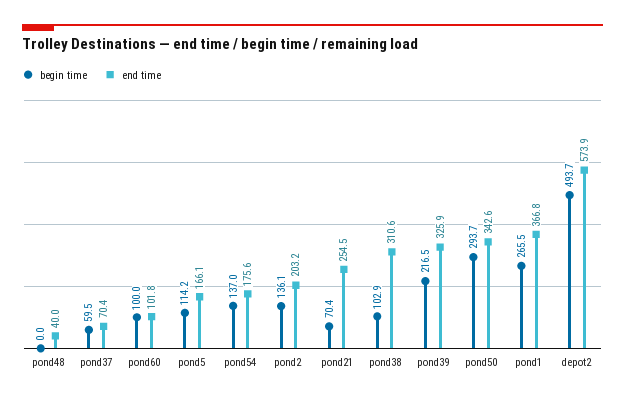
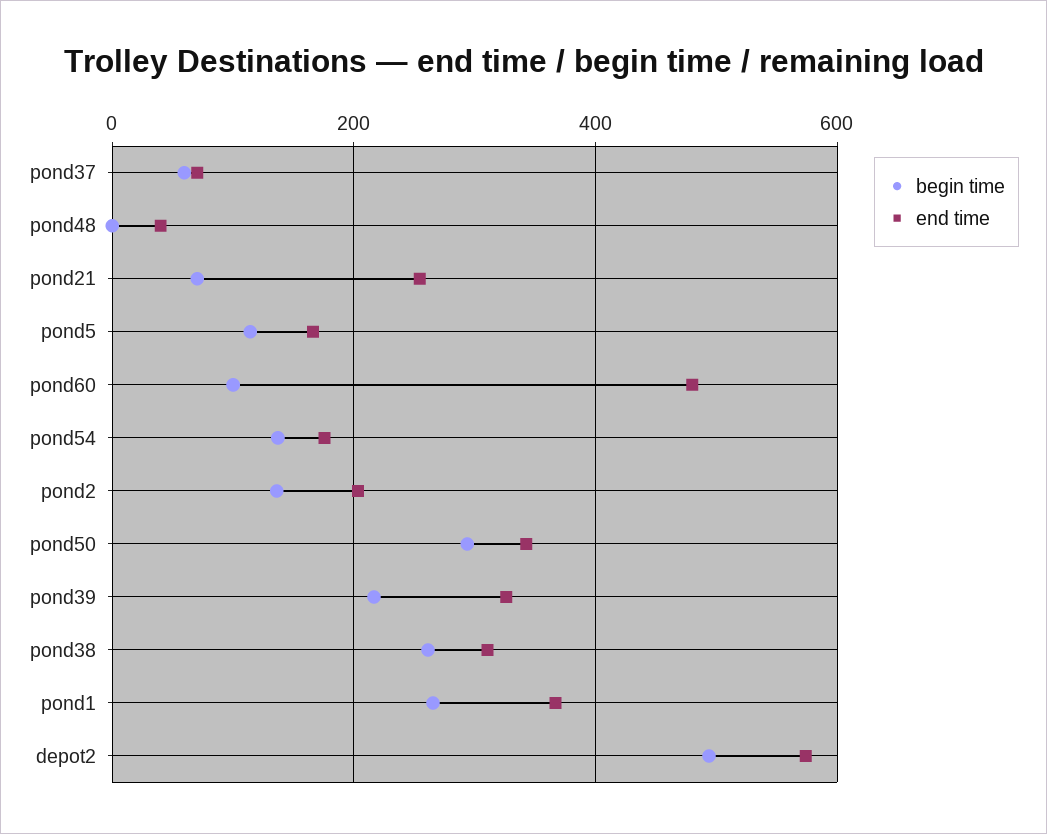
end time, pond60: 101.8 -> 480
begin time, pond38: 102.9 -> 260

